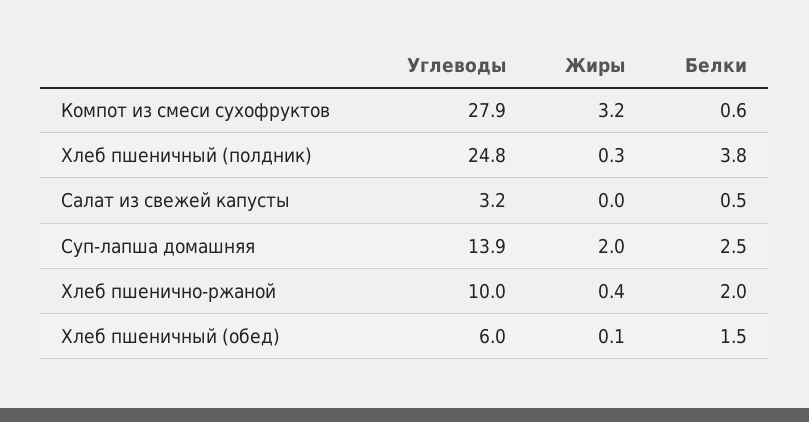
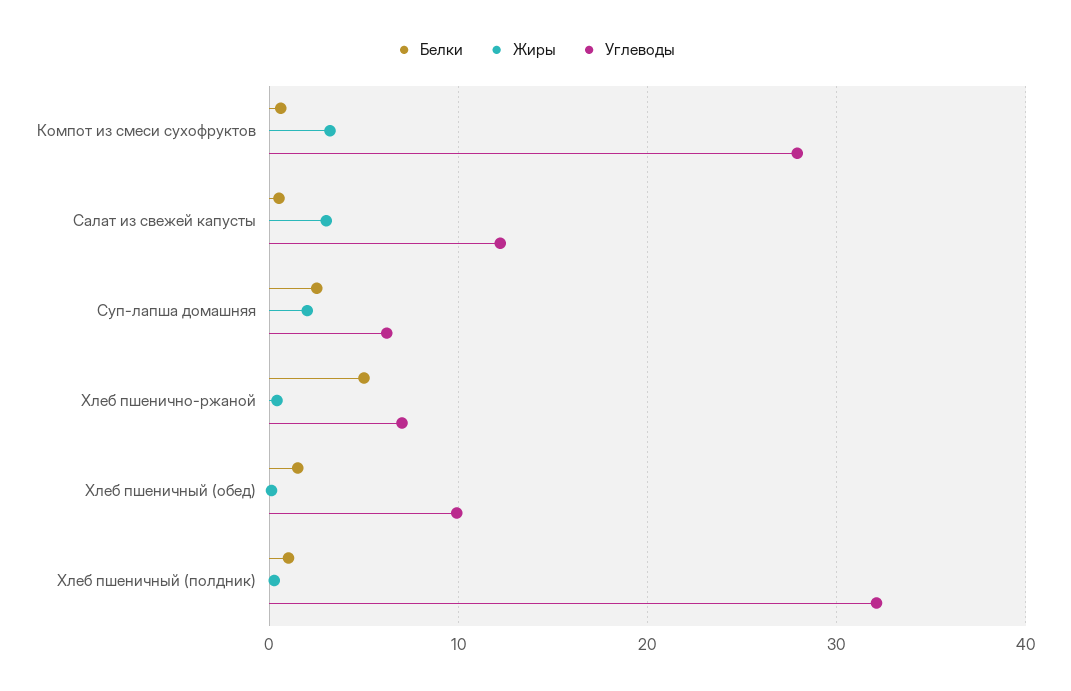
Углеводы, Хлеб пшеничный (полдник): 24.8 -> 32
Белки, Хлеб пшеничный (полдник): 3.8 -> 1
Углеводы, Салат из свежей капусты: 3.2 -> 12
Жиры, Салат из свежей капусты: 0 -> 3
Углеводы, Суп-лапша домашняя: 13.9 -> 6
Углеводы, Хлеб пшенично-ржаной: 10 -> 7
Белки, Хлеб пшенично-ржаной: 2 -> 5
Углеводы, Хлеб пшеничный (обед): 6 -> 10

